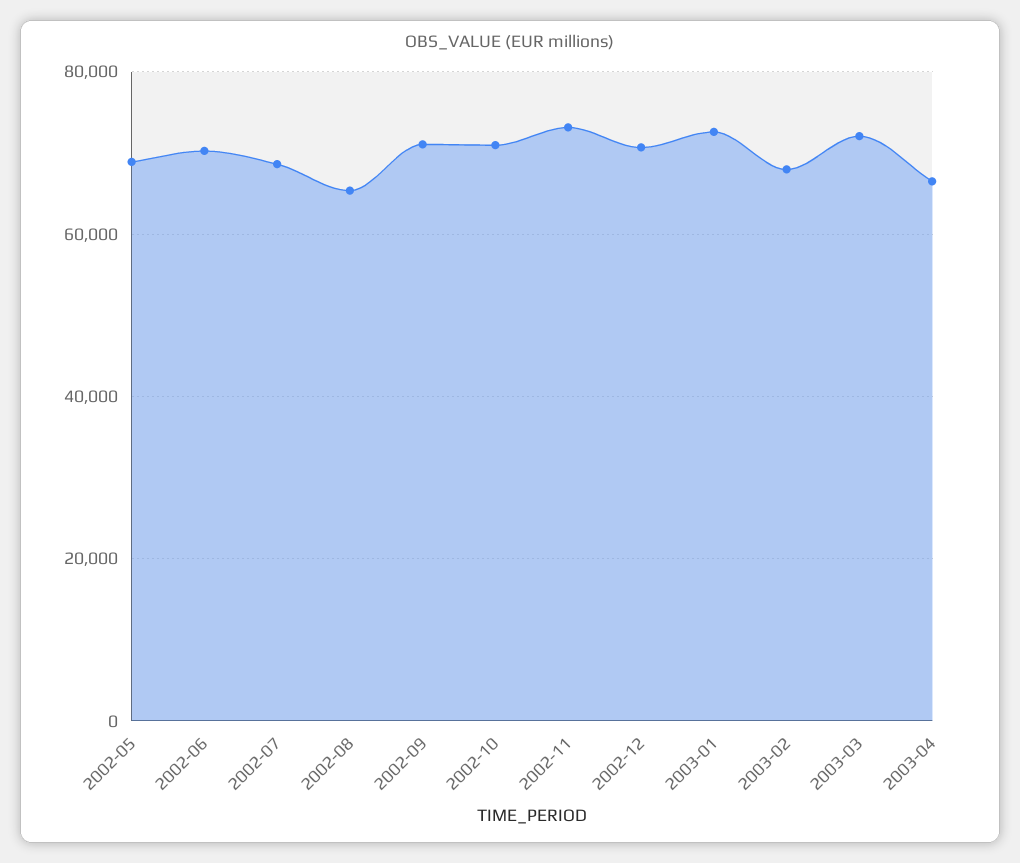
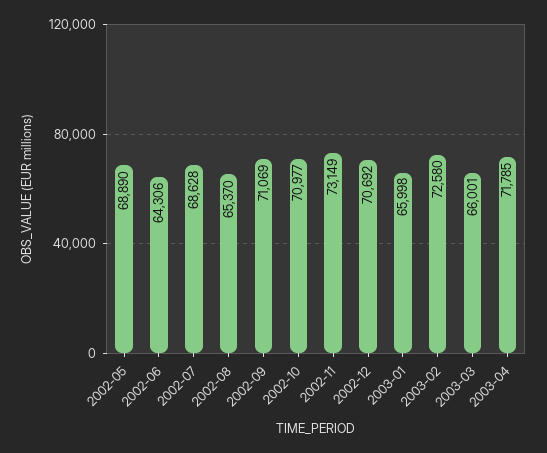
2002-06: 70000 -> 64306
2003-01: 72000 -> 65998
2003-02: 68000 -> 72580
2003-03: 72000 -> 66001
2003-04: 66000 -> 71785

